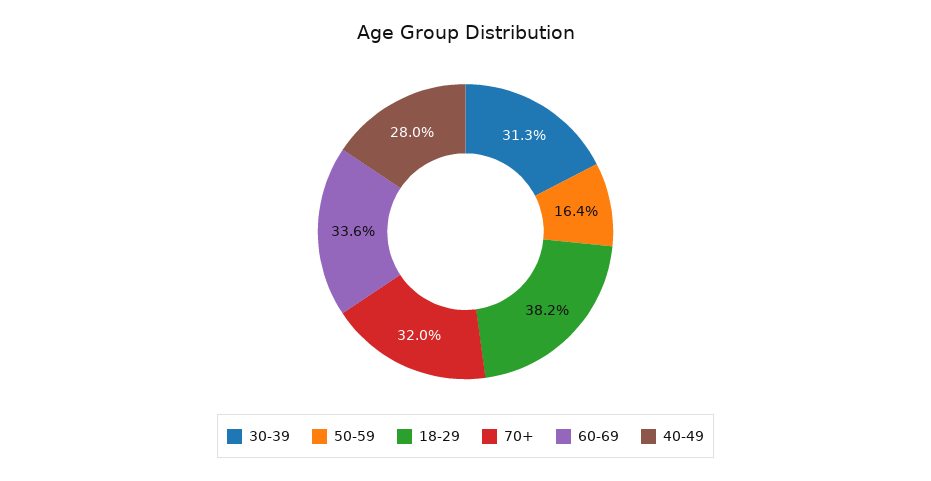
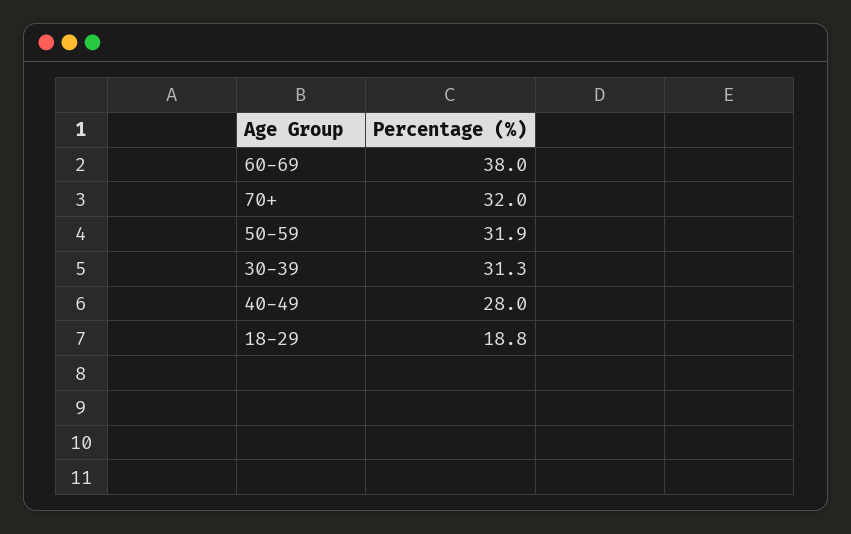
50-59: 16.4 -> 31.9
18-29: 38.2 -> 18.8
60-69: 33.6 -> 38

